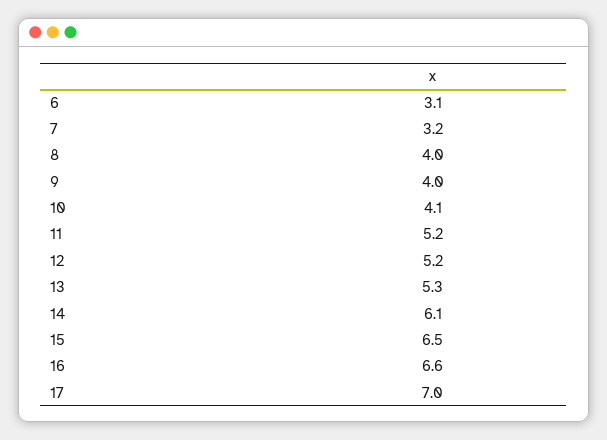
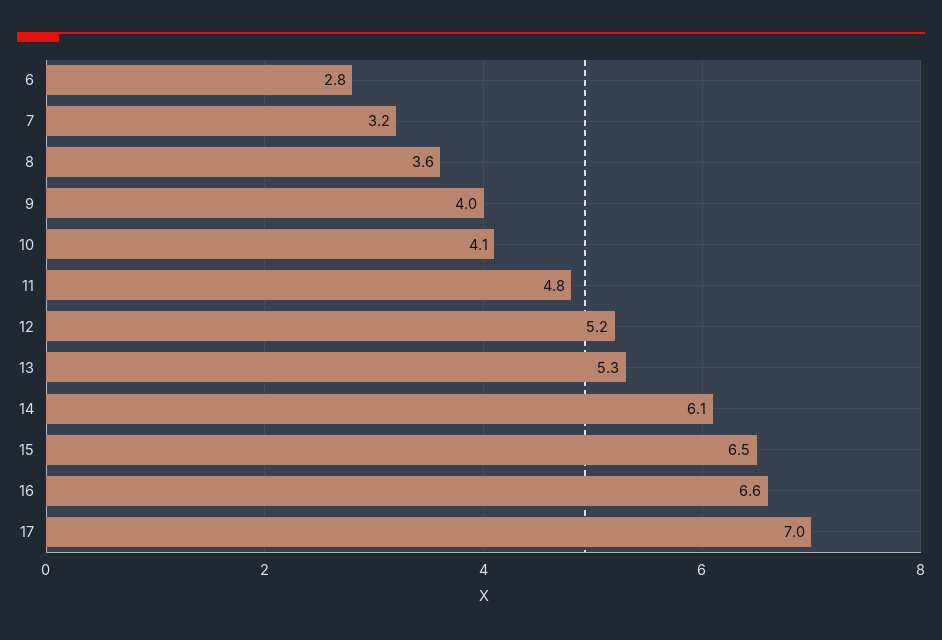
6: 3.1 -> 2.8
8: 4 -> 3.6
11: 5.2 -> 4.8

